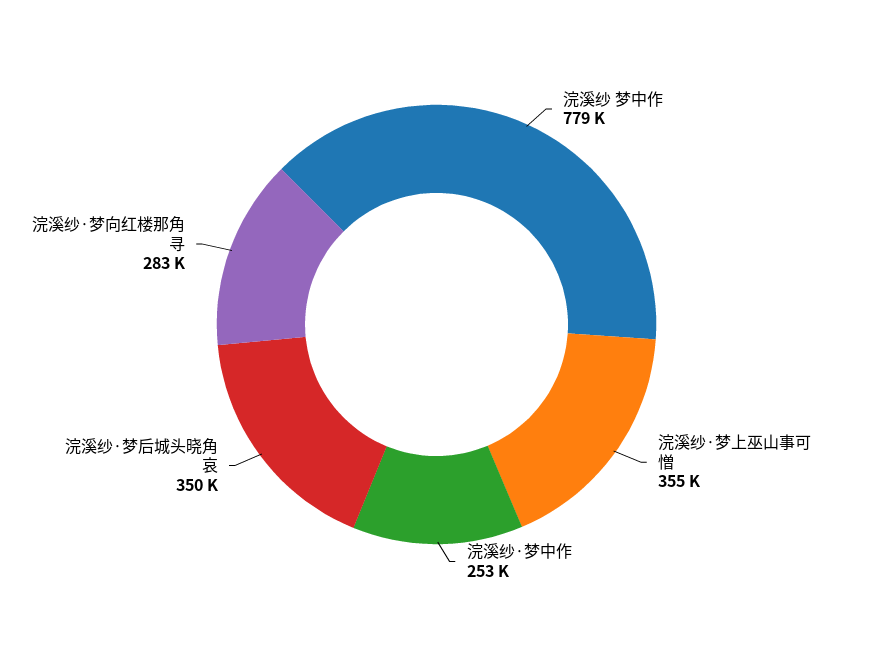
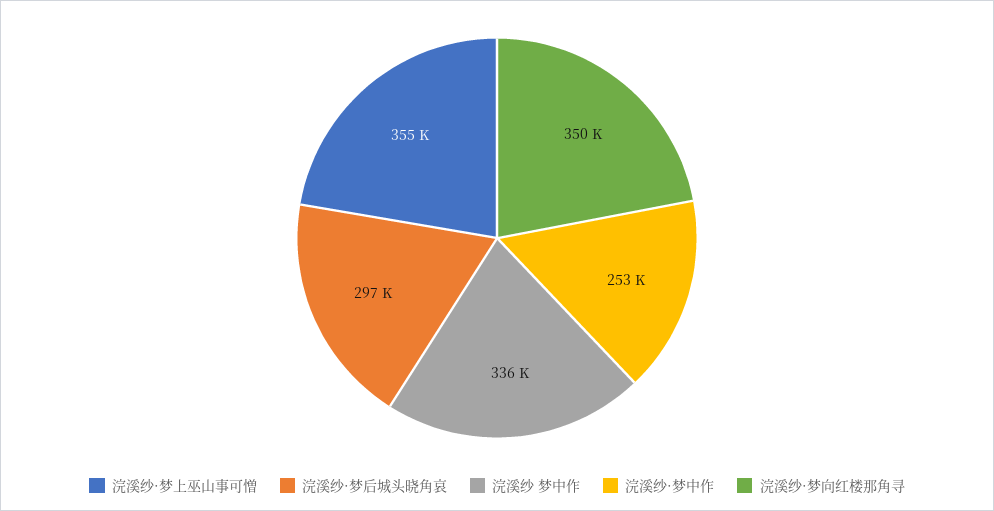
浣溪纱 梦中作: 779000 -> 336000
浣溪纱·梦后城头晓角哀: 350000 -> 297000
浣溪纱·梦向红楼那角寻: 283000 -> 350000

